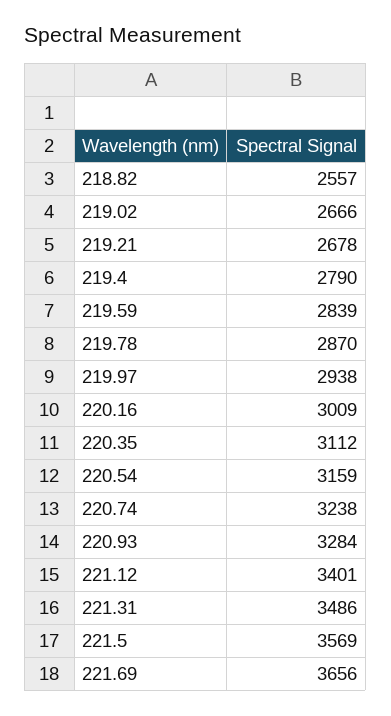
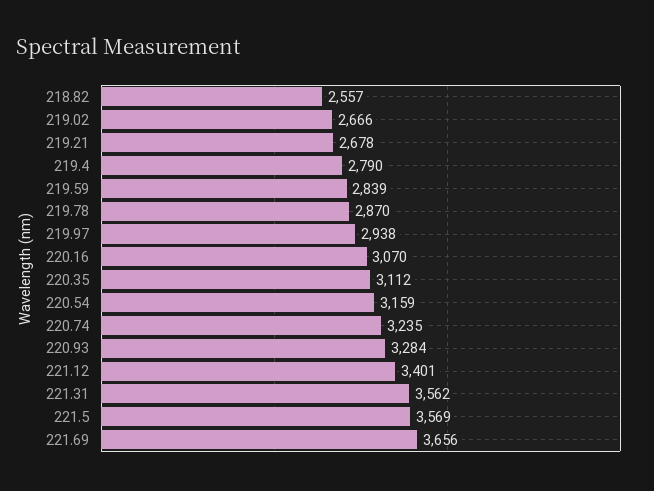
220.16: 3009 -> 3070
220.74: 3238 -> 3235
221.31: 3486 -> 3562

